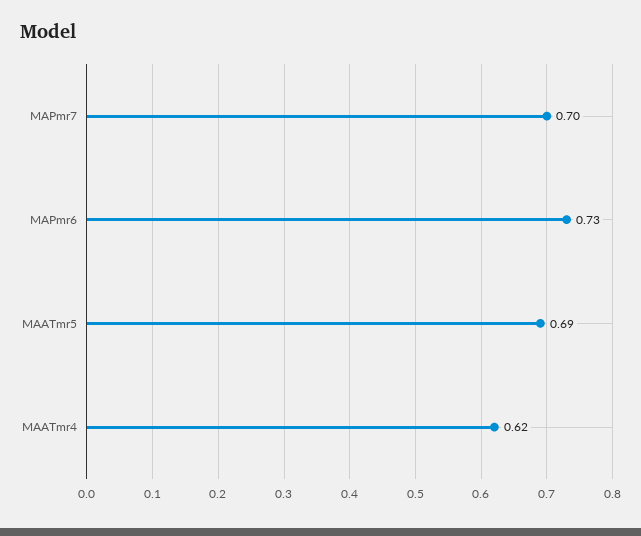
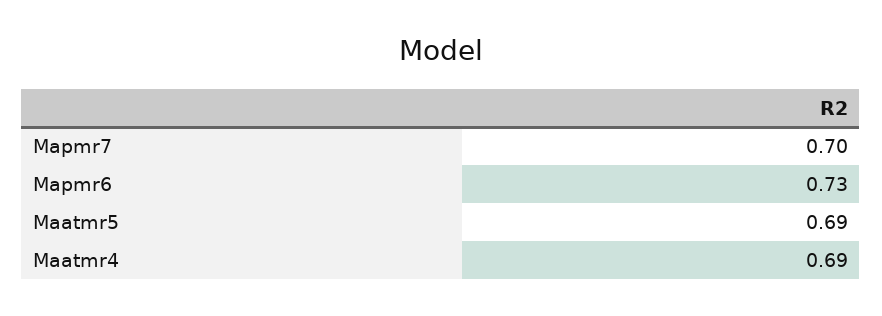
MAATmr4: 0.62 -> 0.69

